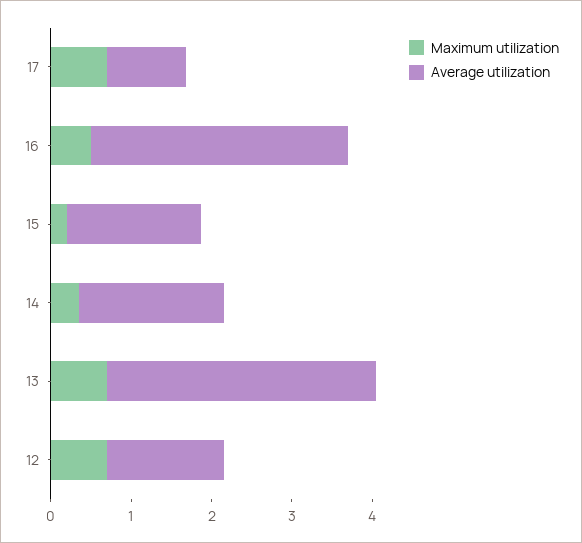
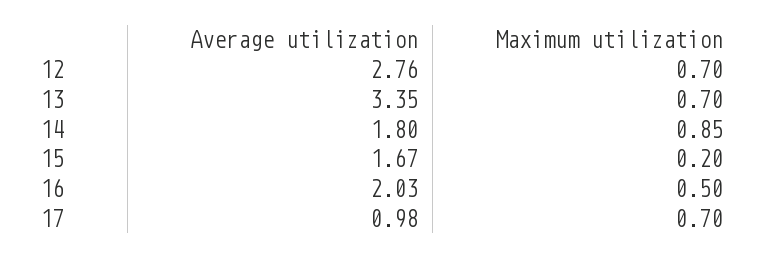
Average utilization, 16: 3.2 -> 2.03
Maximum utilization, 14: 0.4 -> 0.85
Average utilization, 12: 1.4 -> 2.76

